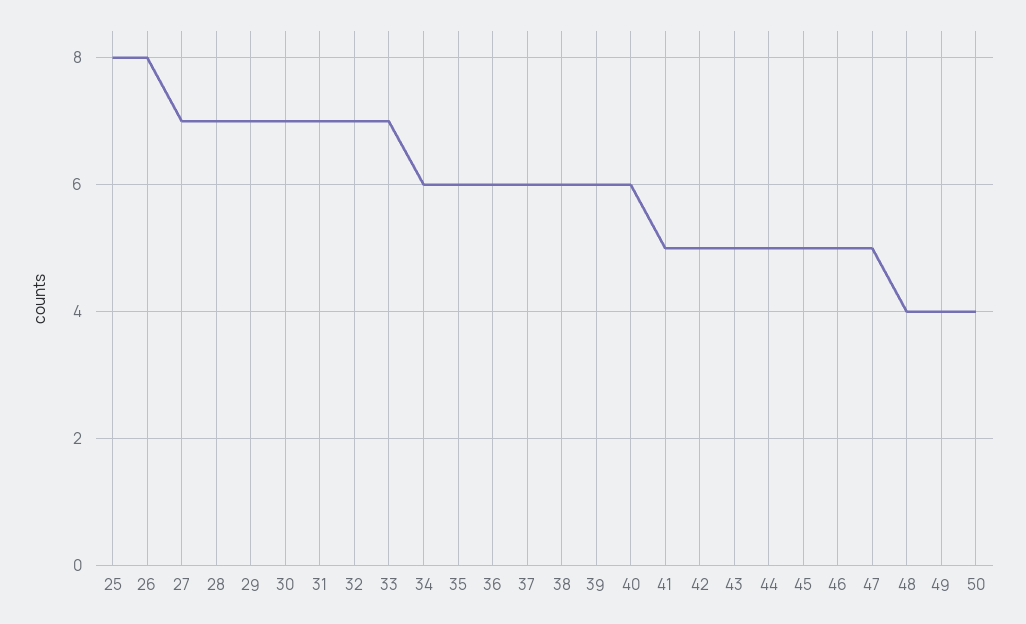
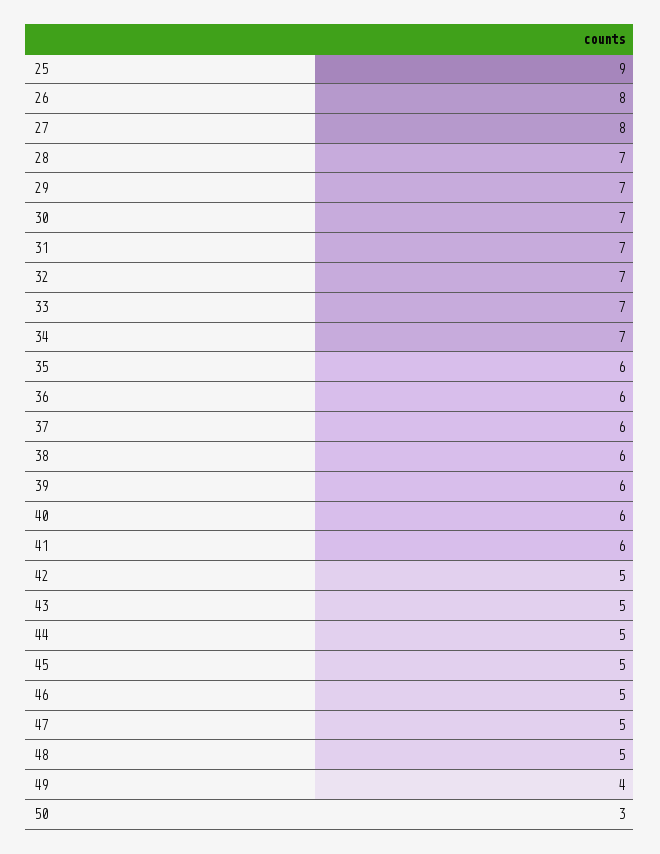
25: 8 -> 9
27: 7 -> 8
34: 6 -> 7
41: 5 -> 6
48: 4 -> 5
50: 4 -> 3

